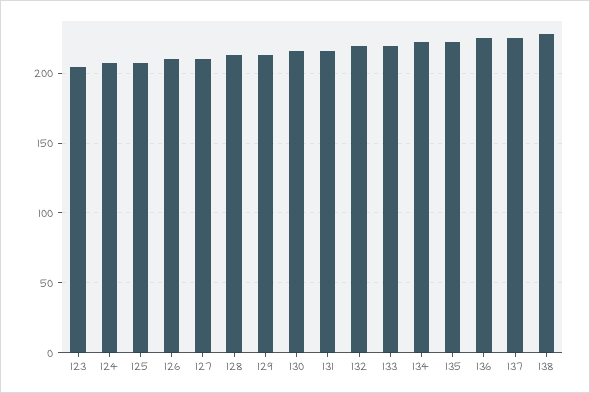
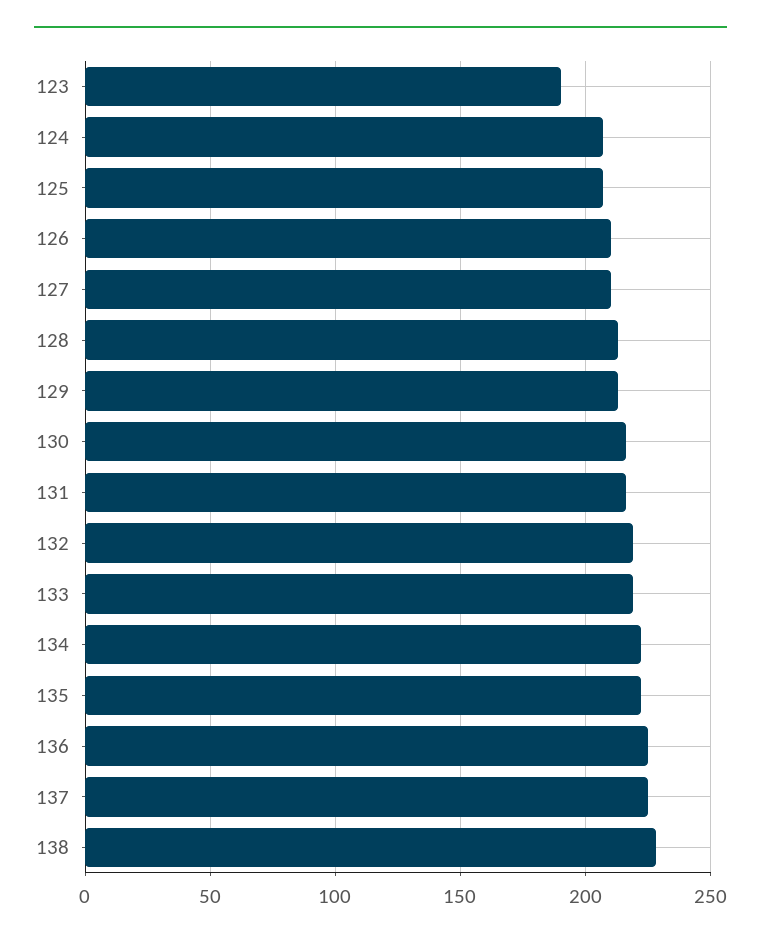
123: 205 -> 190

